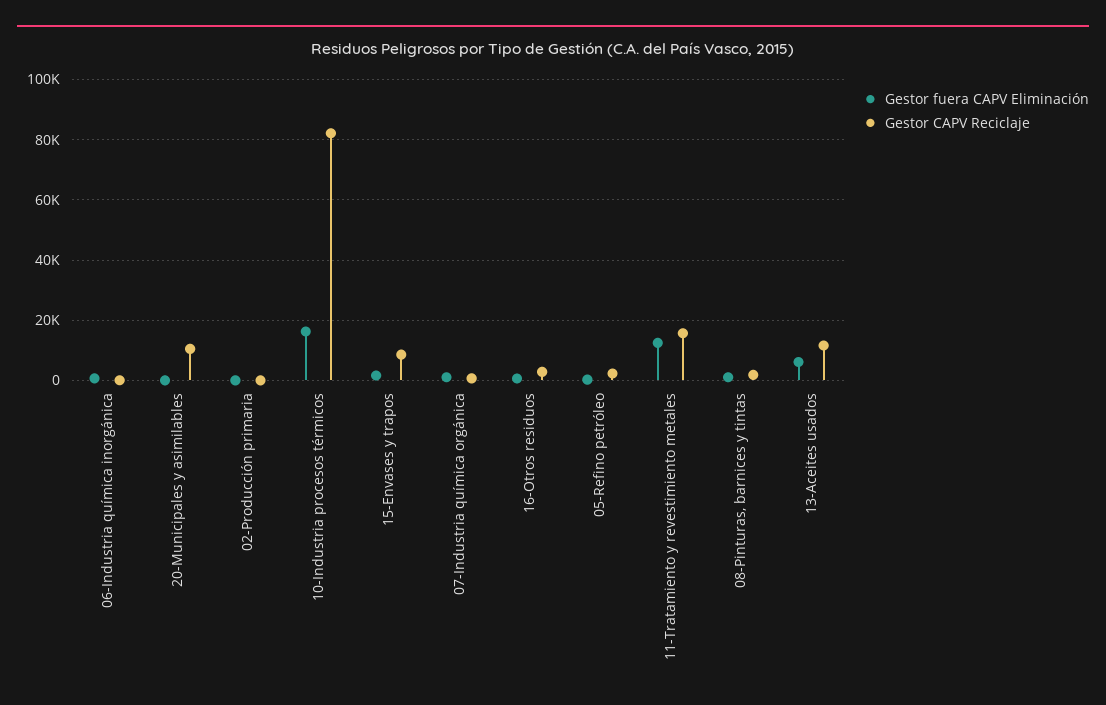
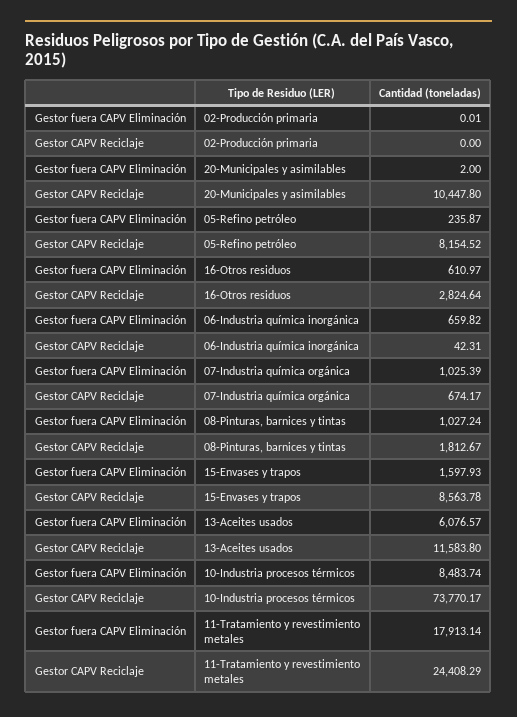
Gestor fuera CAPV Eliminación, 10-Industria procesos térmicos: 16000 -> 8483.74
Gestor CAPV Reciclaje, 10-Industria procesos térmicos: 82000 -> 73770.17
Gestor CAPV Reciclaje, 05-Refino petróleo: 2000 -> 8154.52
Gestor fuera CAPV Eliminación, 11-Tratamiento y revestimiento metales: 12000 -> 17913.14
Gestor CAPV Reciclaje, 11-Tratamiento y revestimiento metales: 16000 -> 24408.29

